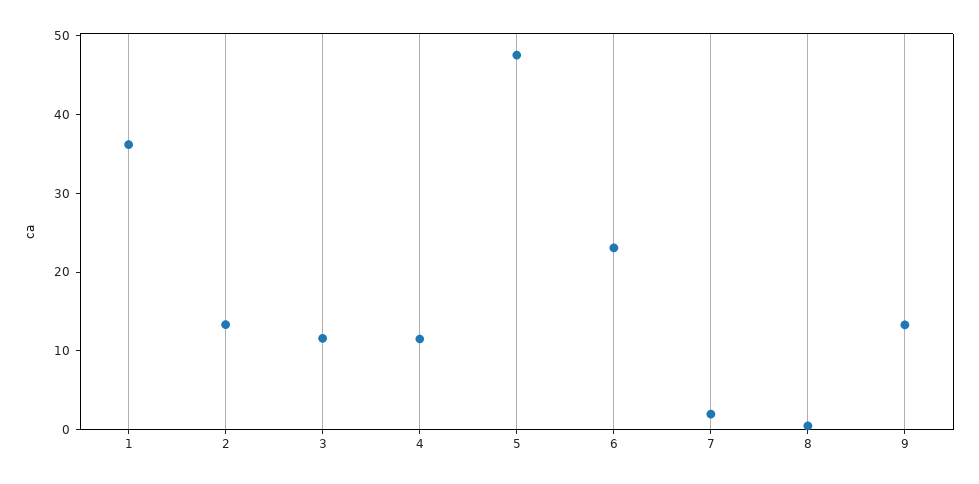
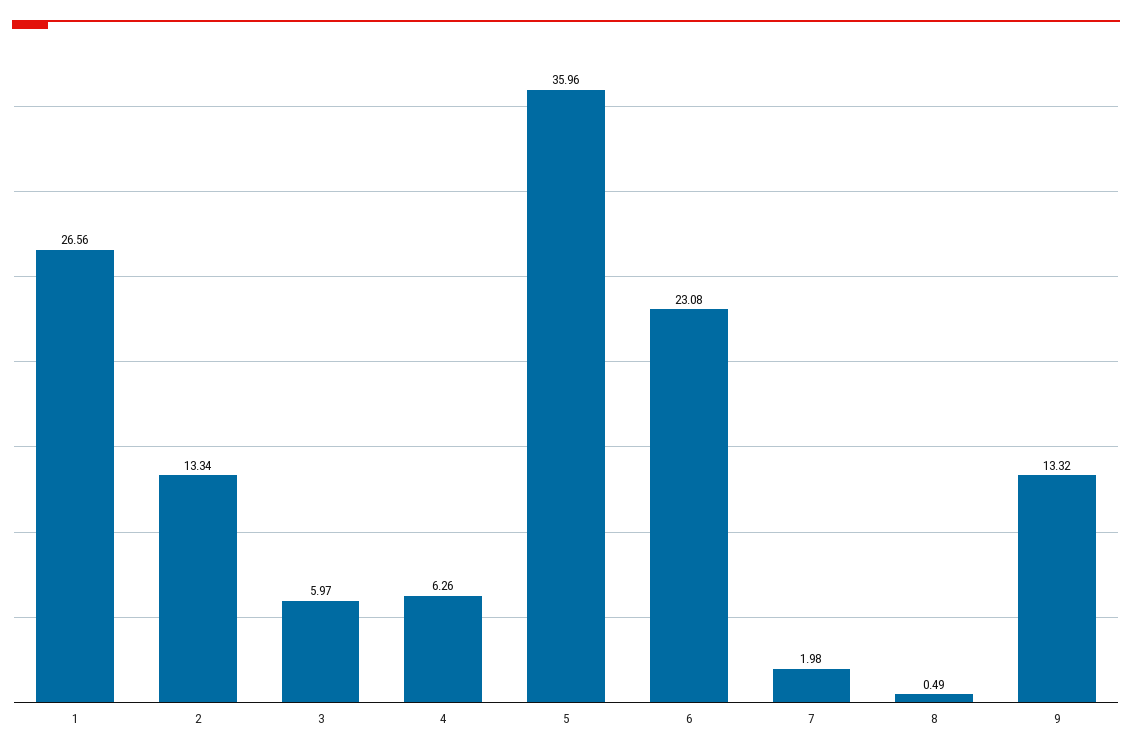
1: 36 -> 26.56
3: 12 -> 5.97
4: 12 -> 6.26
5: 48 -> 35.96

